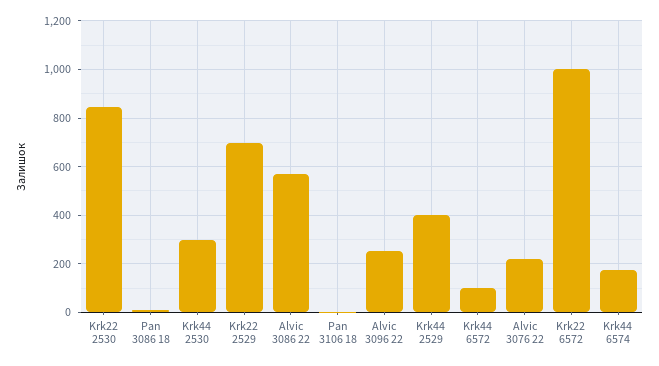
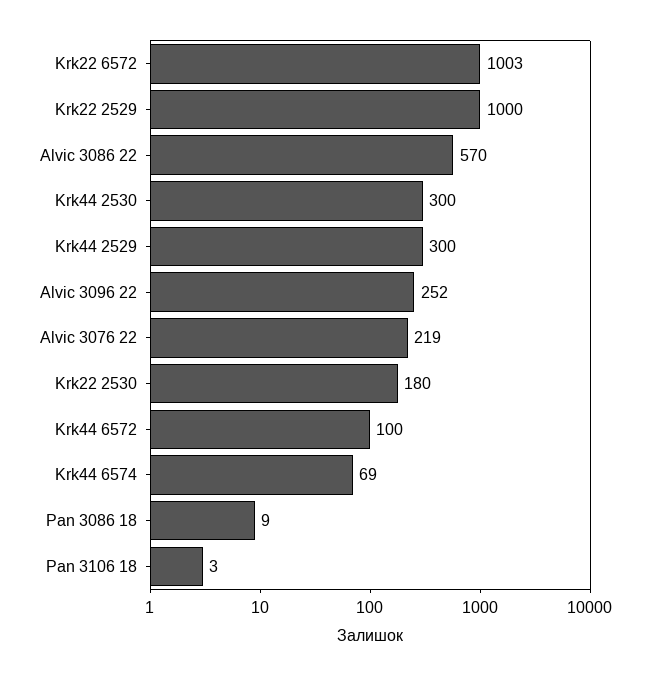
Krk22 2530: 850 -> 180
Krk22 2529: 700 -> 1000
Krk44 2529: 400 -> 300
Krk44 6574: 175 -> 69

